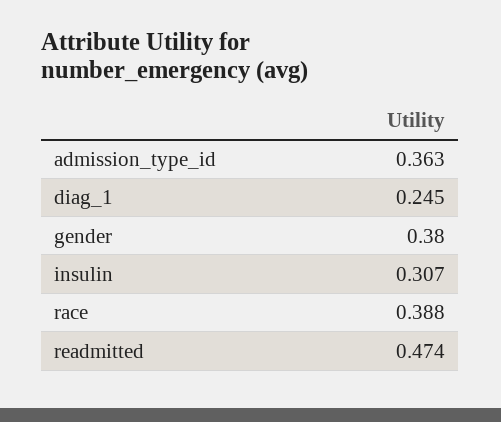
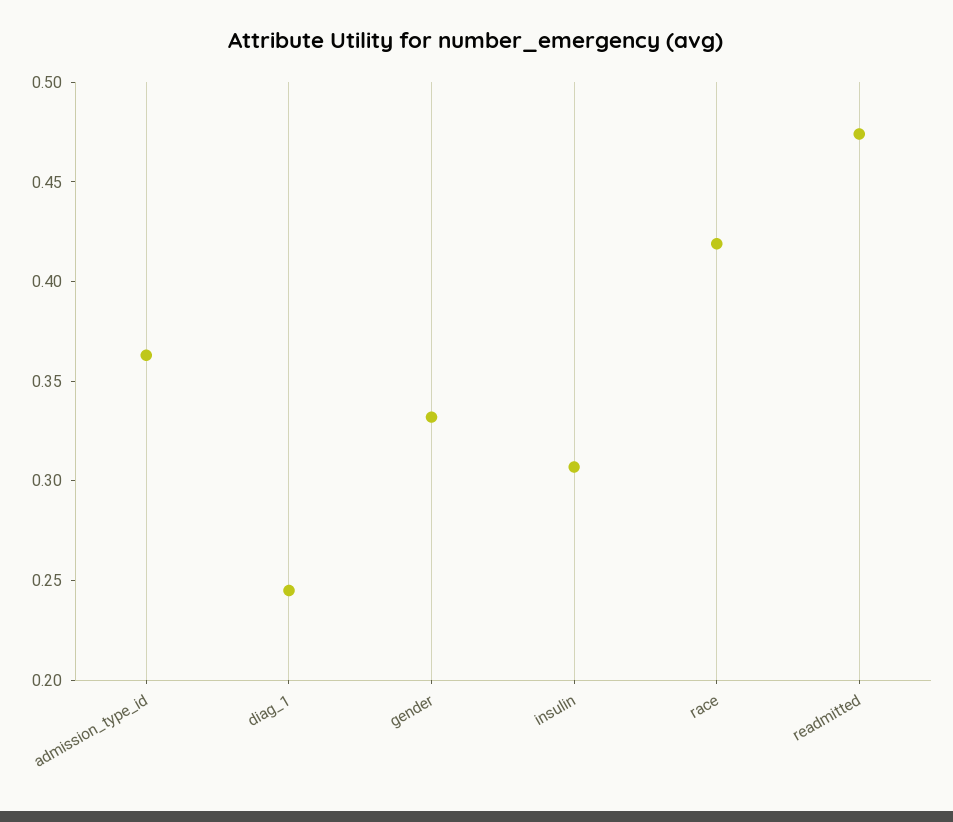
gender: 0.38 -> 0.33
race: 0.388 -> 0.42

